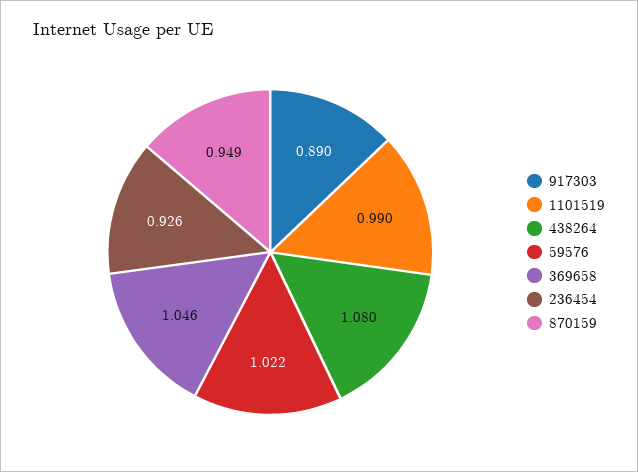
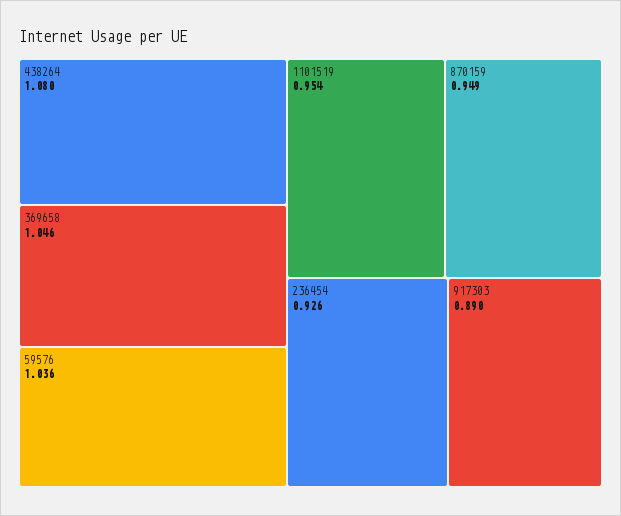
1101519: 0.99 -> 0.954
59576: 1.022 -> 1.036

